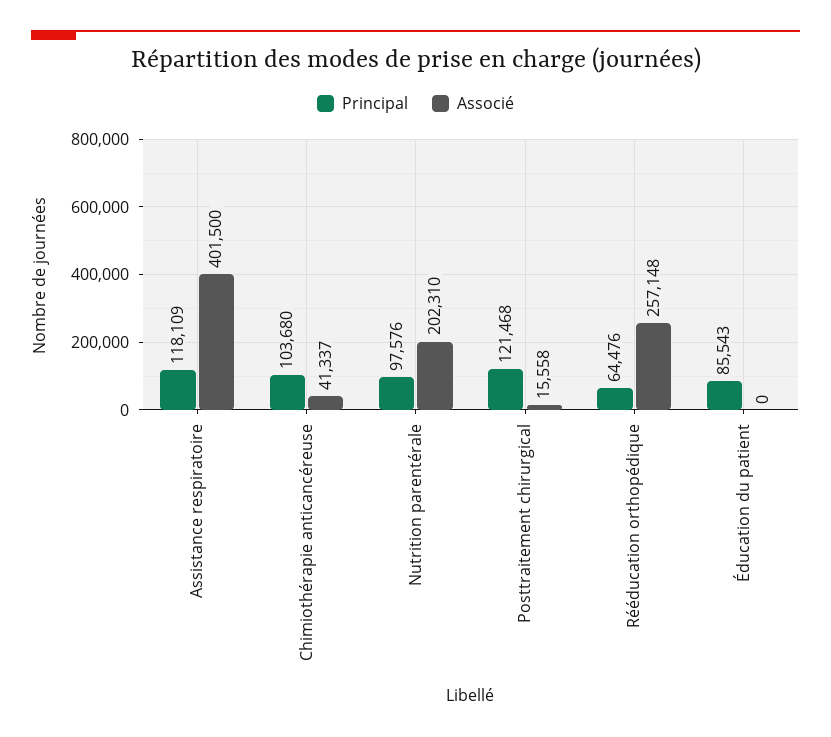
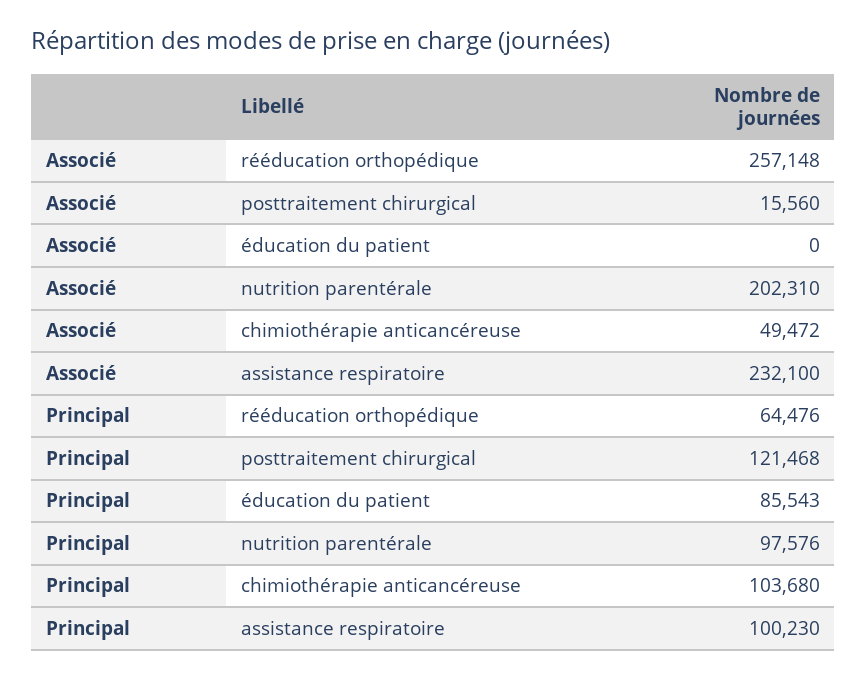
Principal, Assistance respiratoire: 118109 -> 100230
Associé, Assistance respiratoire: 401500 -> 232100
Associé, Chimiothérapie anticancéreuse: 41337 -> 49472
Associé, Posttraitement chirurgical: 15558 -> 15560

